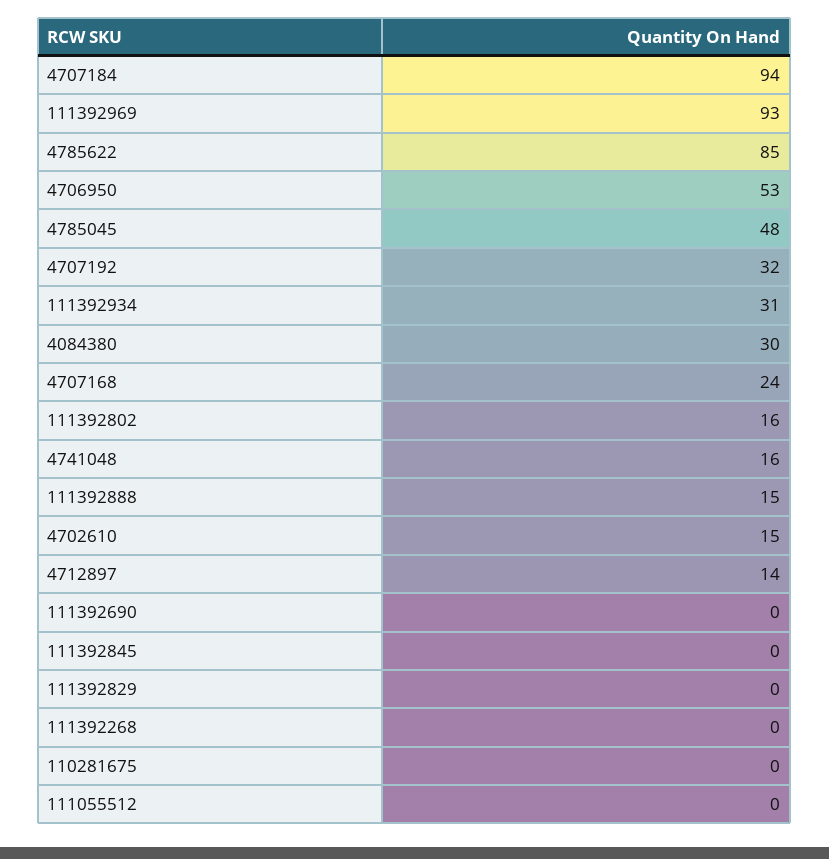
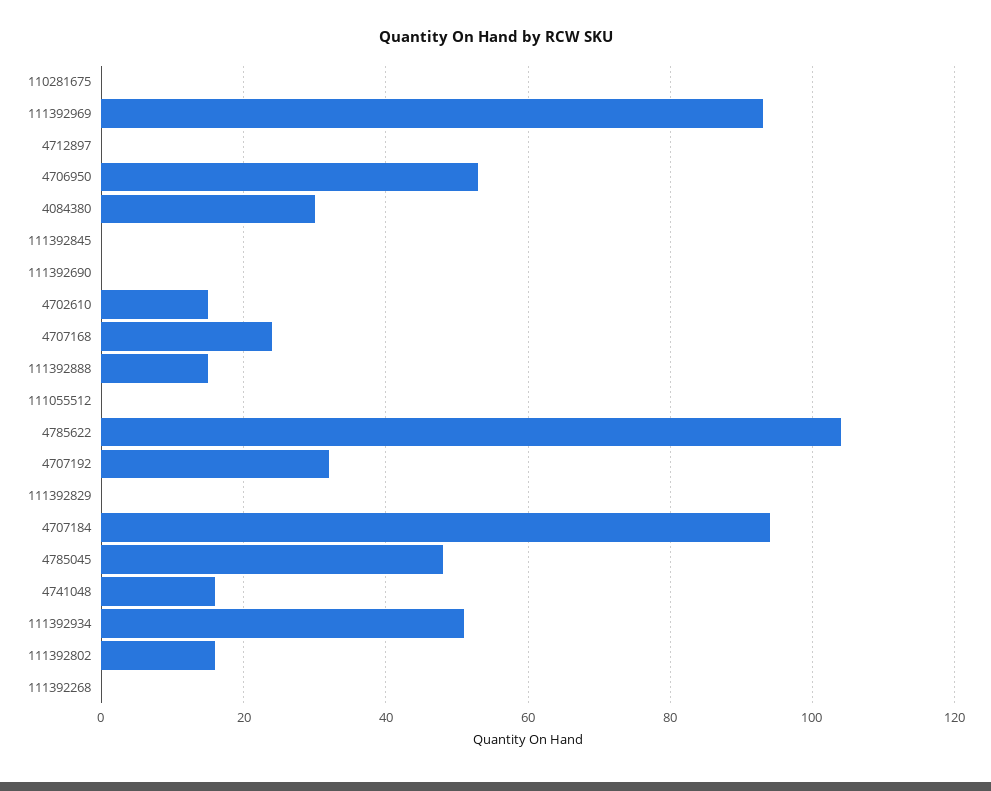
4785622: 85 -> 105
111392934: 31 -> 50
4712897: 14 -> 0

